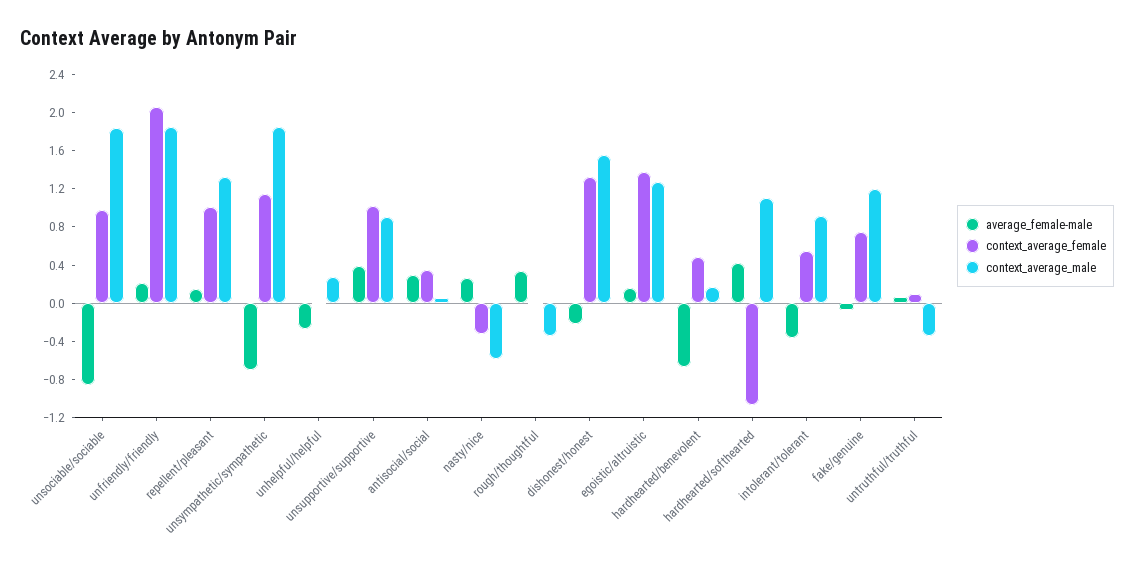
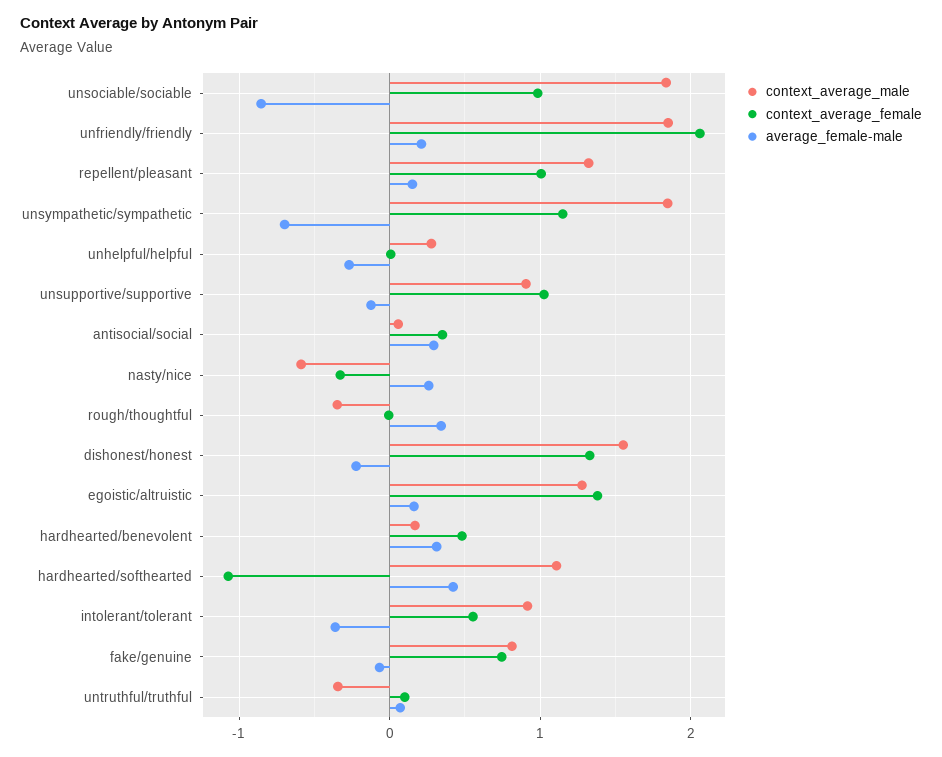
average_female-male, unsupportive/supportive: 0.4 -> -0.1
average_female-male, hardhearted/benevolent: -0.7 -> 0.3
context_average_male, fake/genuine: 1.2 -> 0.8

